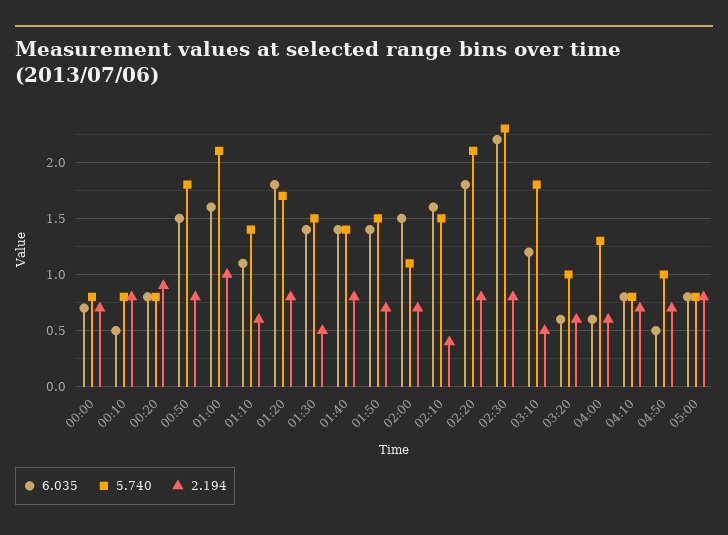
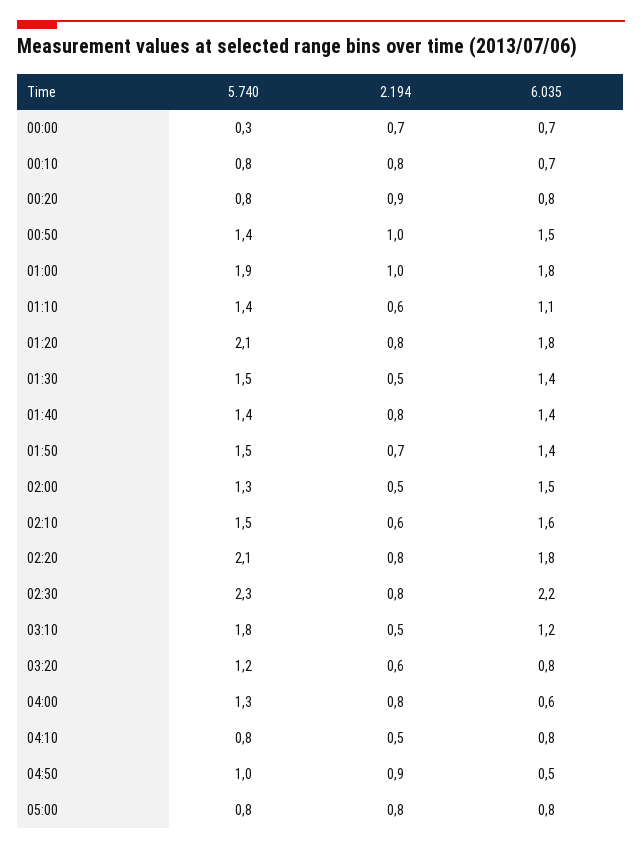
5.740, 00:00: 0.8 -> 0.3
6.035, 00:10: 0.5 -> 0.7
5.740, 00:50: 1.8 -> 1.4
2.194, 00:50: 0.8 -> 1
6.035, 01:00: 1.6 -> 1.8
5.740, 01:00: 2.1 -> 1.9
5.740, 01:20: 1.7 -> 2.1
5.740, 02:00: 1.1 -> 1.3
2.194, 02:00: 0.7 -> 0.5
2.194, 02:10: 0.4 -> 0.6
6.035, 03:20: 0.6 -> 0.8
5.740, 03:20: 1 -> 1.2
2.194, 04:00: 0.6 -> 0.8
2.194, 04:10: 0.7 -> 0.5
2.194, 04:50: 0.7 -> 0.9

